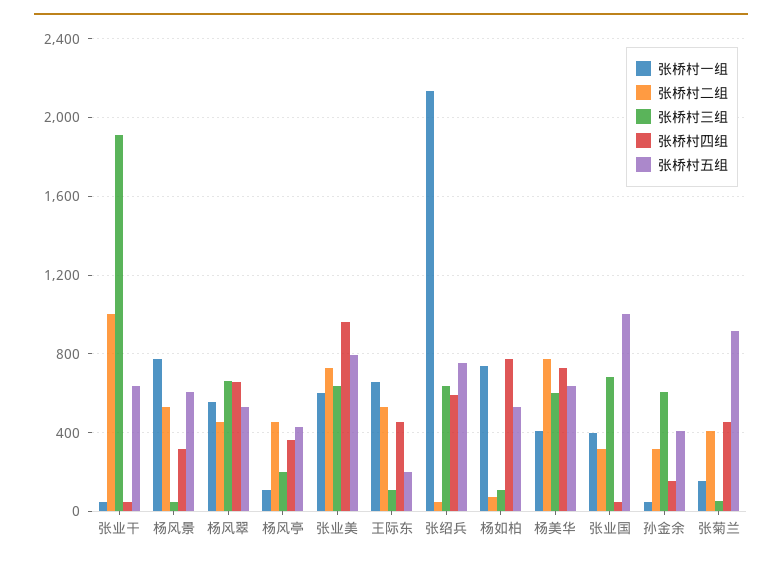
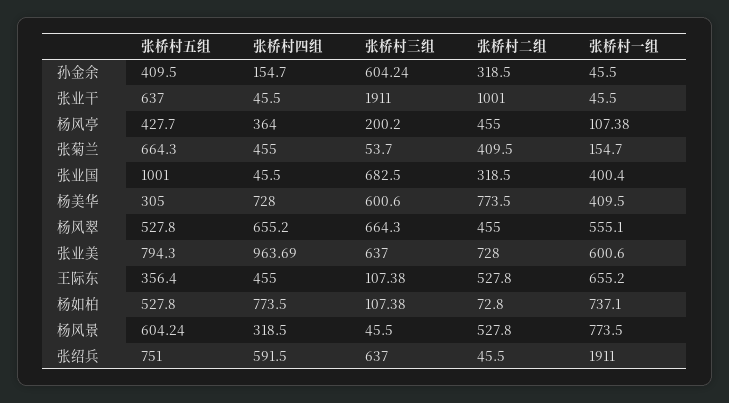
张桥村五组, 王际东: 200 -> 356.4
张桥村一组, 张绍兵: 2150 -> 1911
张桥村五组, 杨美华: 650 -> 305
张桥村五组, 张菊兰: 900 -> 664.3

